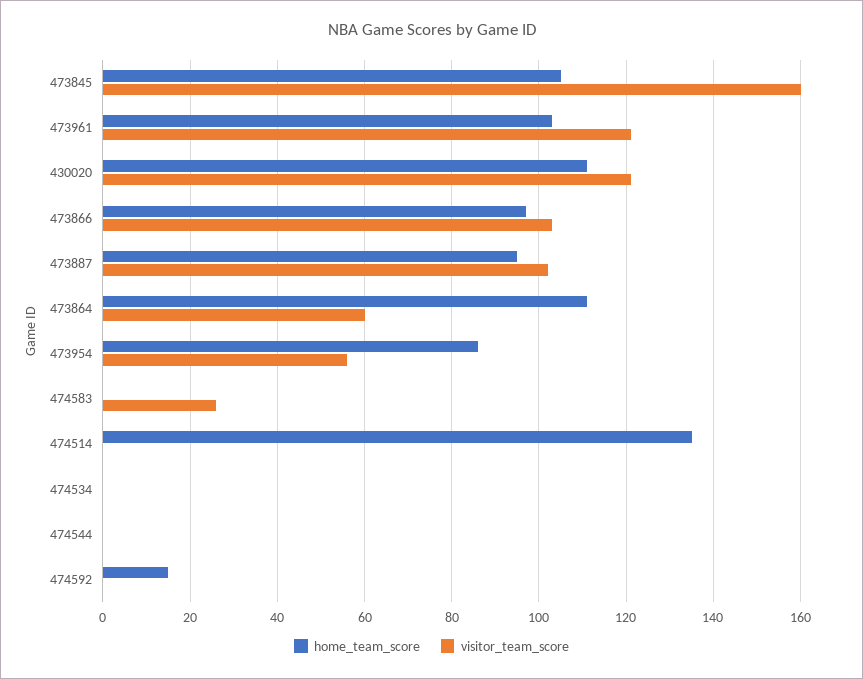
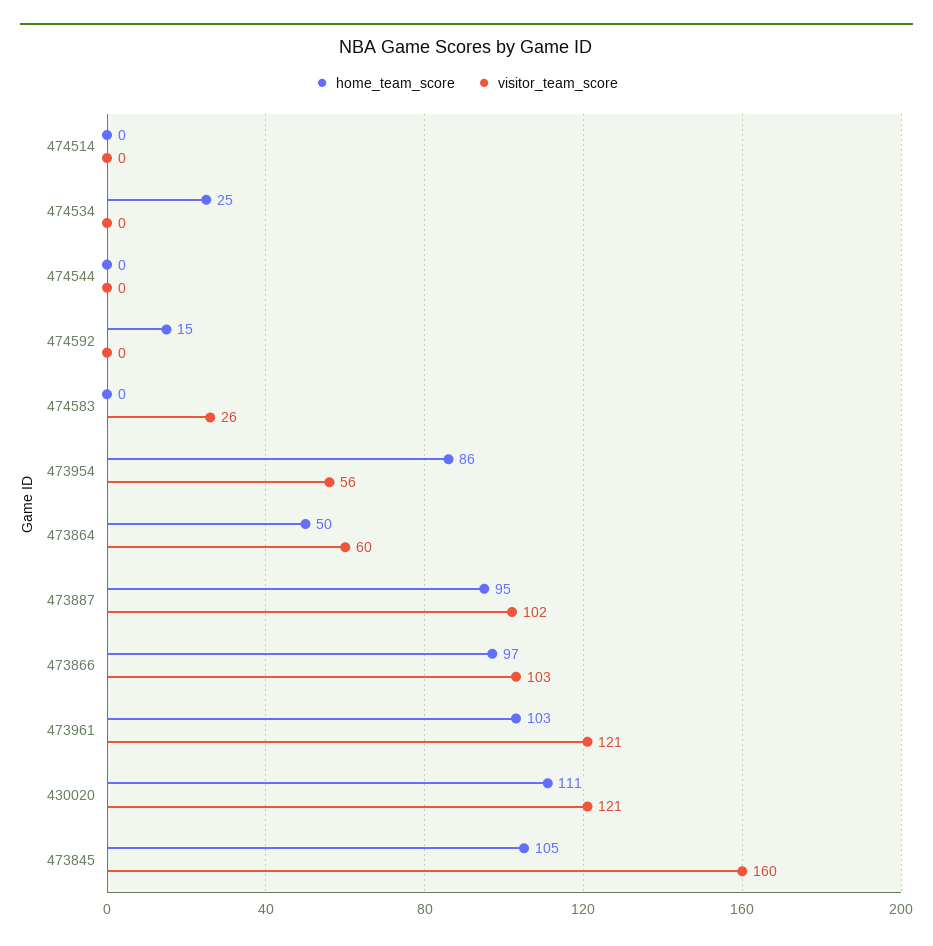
home_team_score, 473864: 110 -> 50
home_team_score, 474514: 135 -> 0
home_team_score, 474534: 0 -> 25

